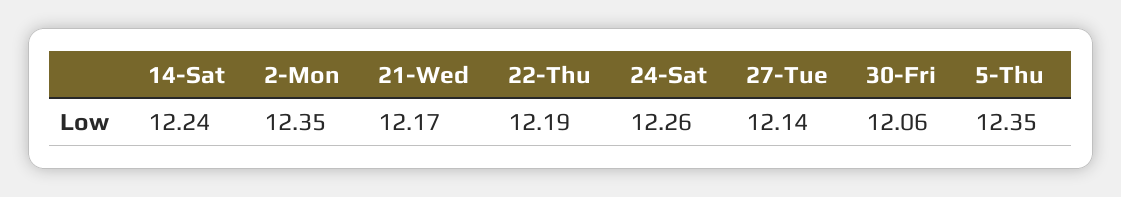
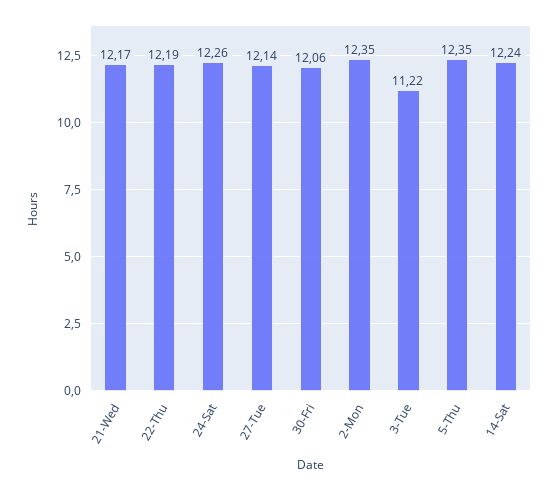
3-Tue: none -> 11.22

